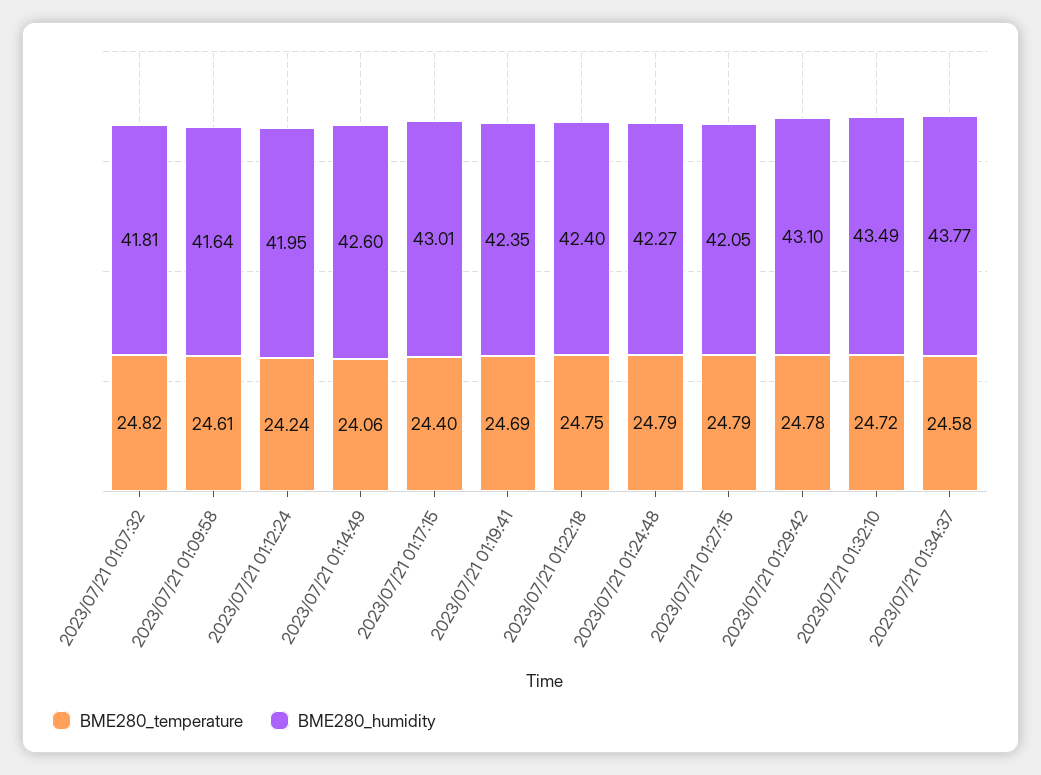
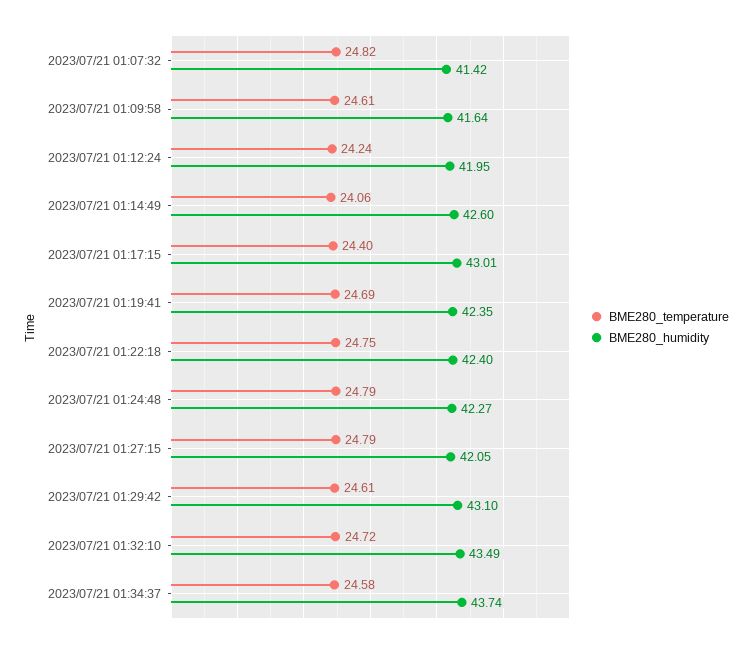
BME280_humidity, 2023/07/21 01:07:32: 41.81 -> 41.42
BME280_temperature, 2023/07/21 01:29:42: 24.78 -> 24.61
BME280_humidity, 2023/07/21 01:34:37: 43.77 -> 43.74

